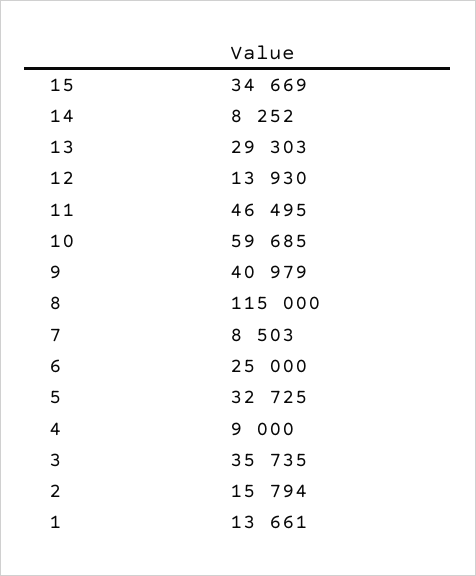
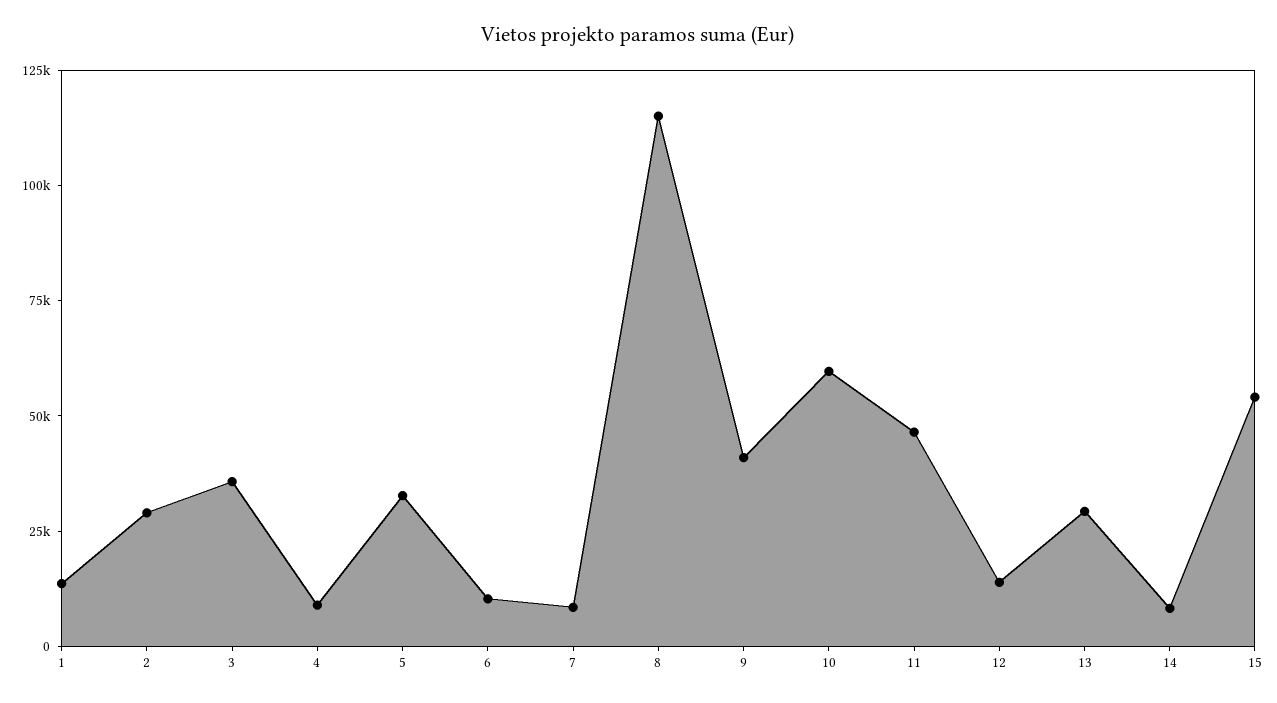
15: 34669 -> 55000
6: 25000 -> 10000
2: 15794 -> 30000

